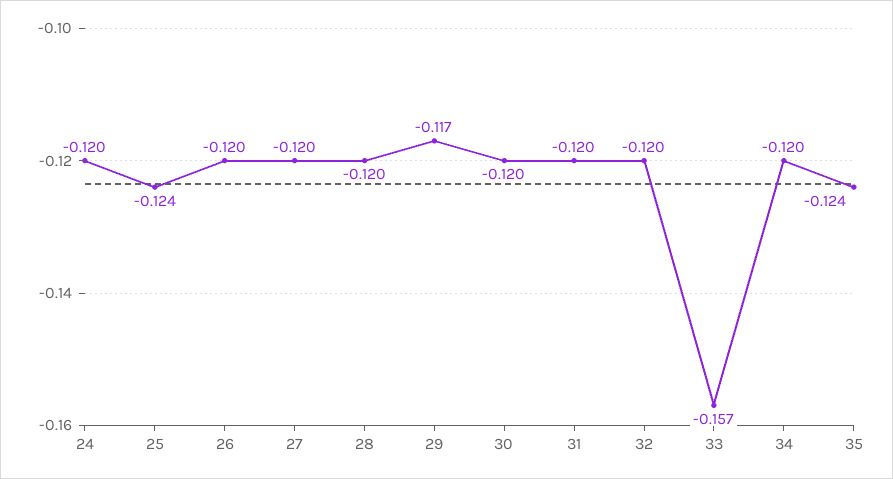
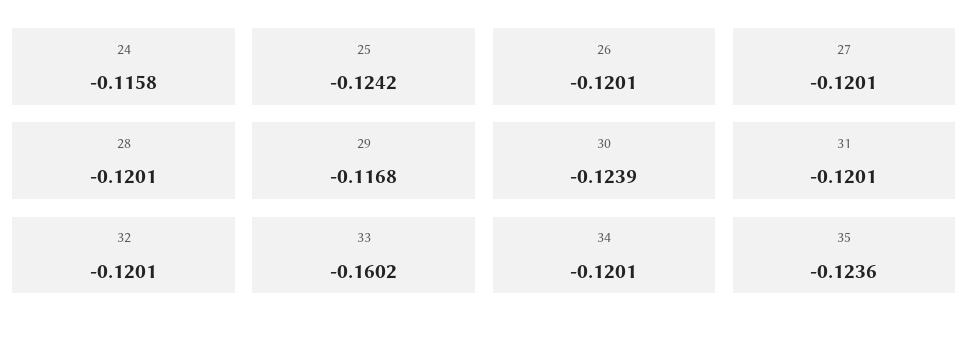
24: -0.12 -> -0.1158
30: -0.12 -> -0.1239
33: -0.157 -> -0.1602

